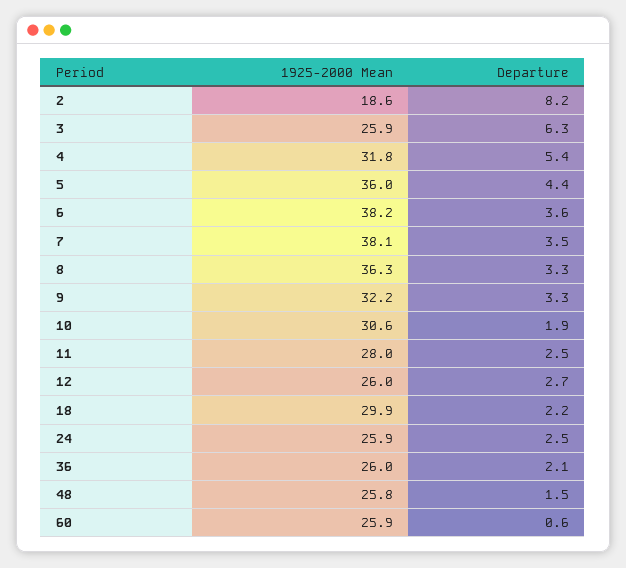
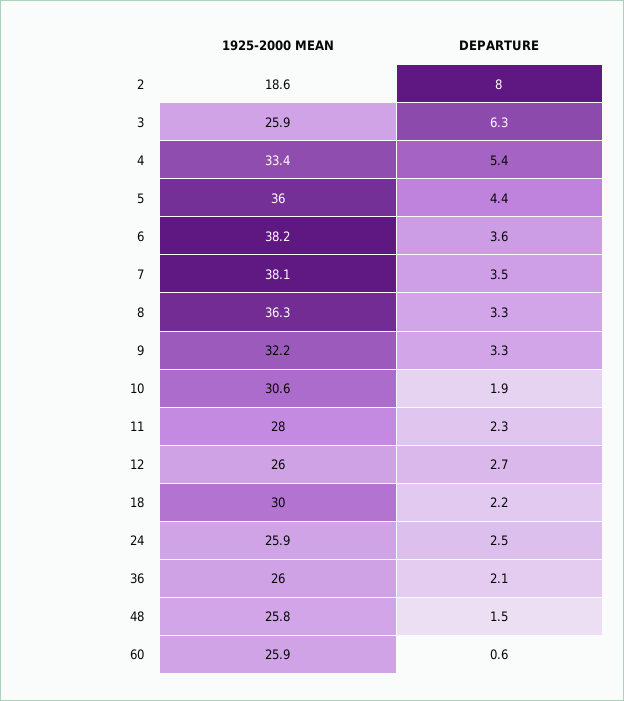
Departure, 2: 8.2 -> 8
1925-2000 Mean, 4: 31.8 -> 33.4
Departure, 11: 2.5 -> 2.3
1925-2000 Mean, 18: 29.9 -> 30

